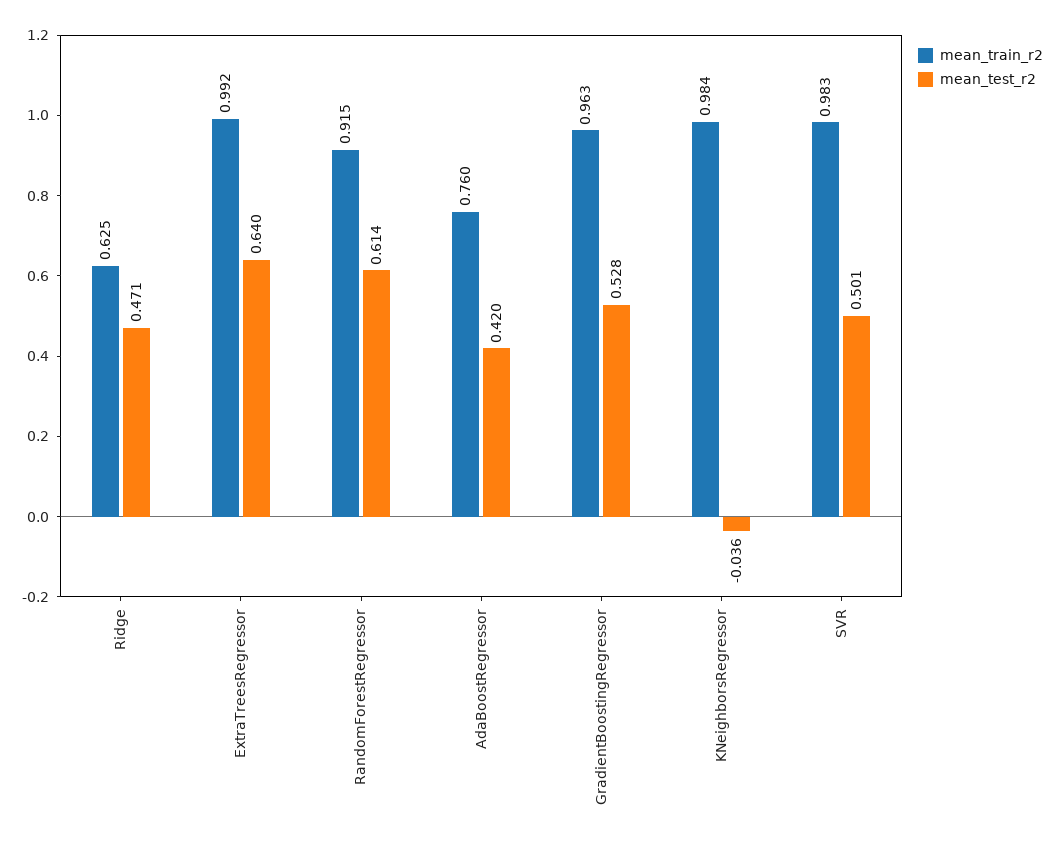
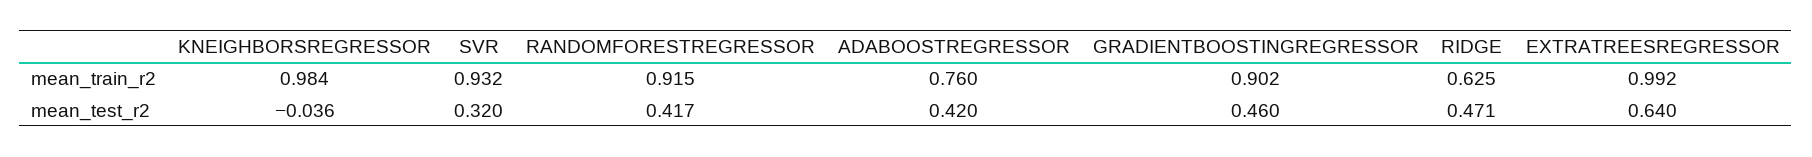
mean_test_r2, RandomForestRegressor: 0.614 -> 0.417
mean_train_r2, GradientBoostingRegressor: 0.963 -> 0.902
mean_test_r2, GradientBoostingRegressor: 0.528 -> 0.46
mean_train_r2, SVR: 0.983 -> 0.932
mean_test_r2, SVR: 0.501 -> 0.32

